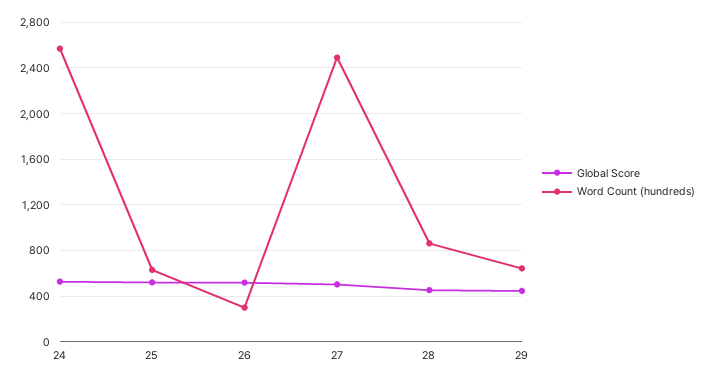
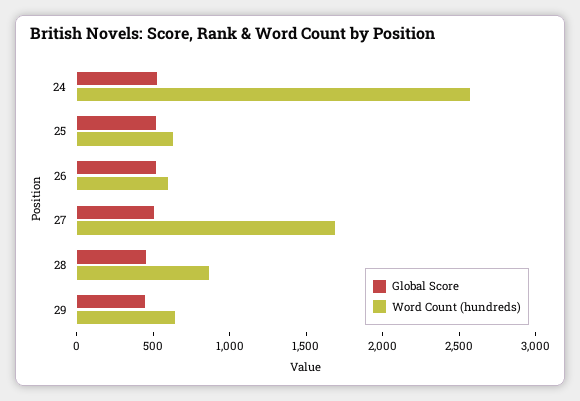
Word Count (hundreds), 26: 300 -> 600
Word Count (hundreds), 27: 2500 -> 1700

